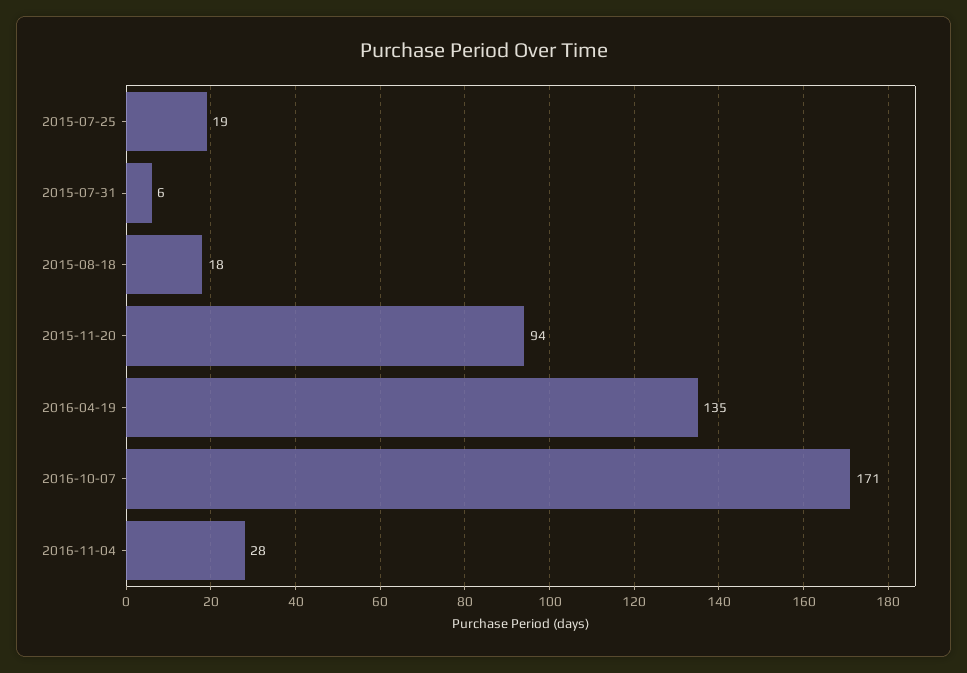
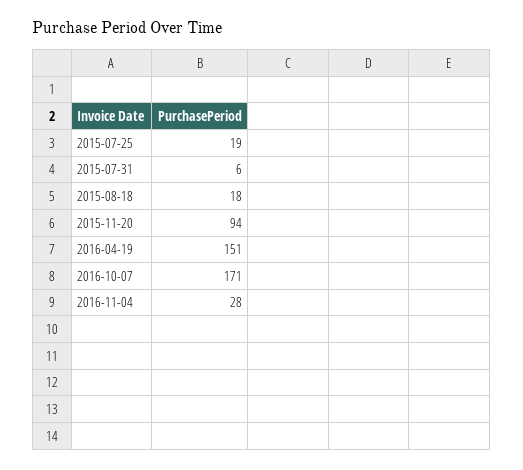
2016-04-19: 135 -> 151

